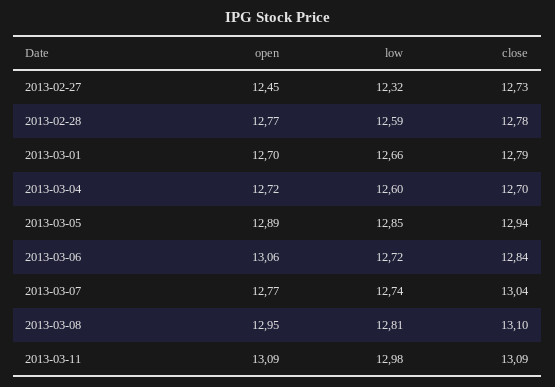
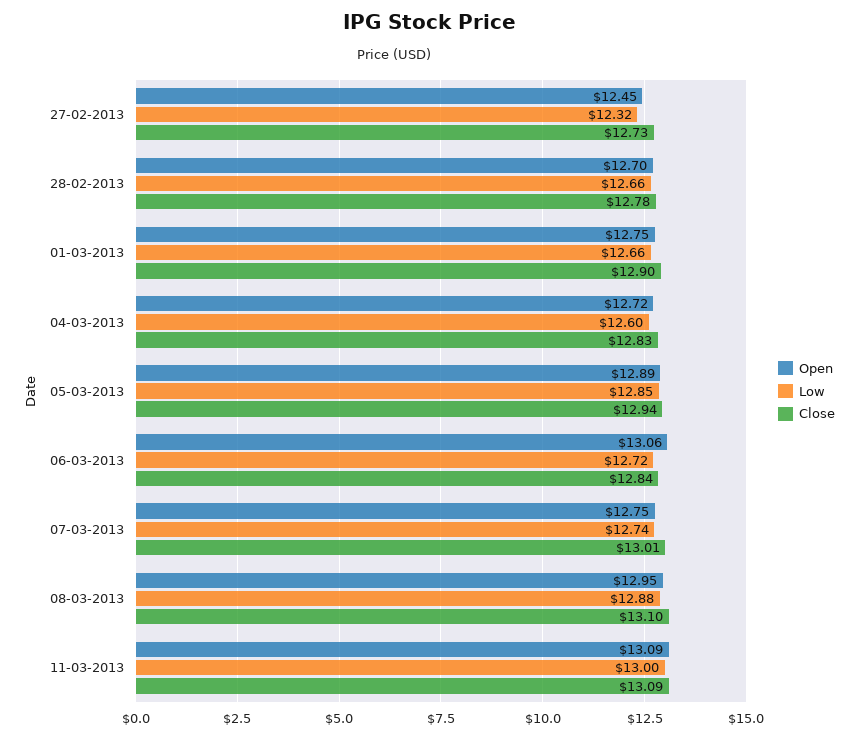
open, 2013-02-28: 12.77 -> 12.7
low, 2013-02-28: 12.59 -> 12.66
open, 2013-03-01: 12.7 -> 12.75
close, 2013-03-01: 12.79 -> 12.9
close, 2013-03-04: 12.7 -> 12.83
open, 2013-03-07: 12.77 -> 12.75
close, 2013-03-07: 13.04 -> 13.01
low, 2013-03-08: 12.81 -> 12.88
low, 2013-03-11: 12.98 -> 13

